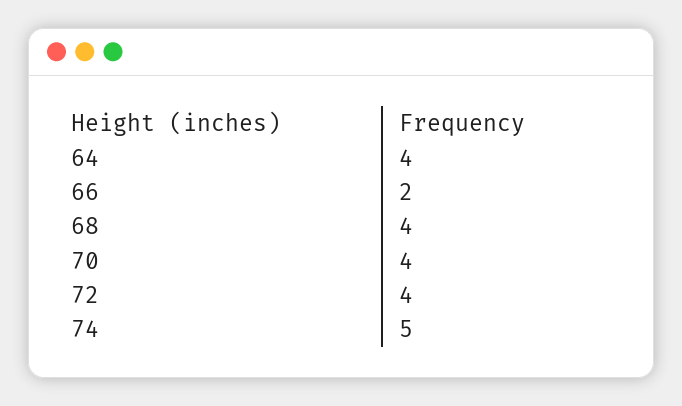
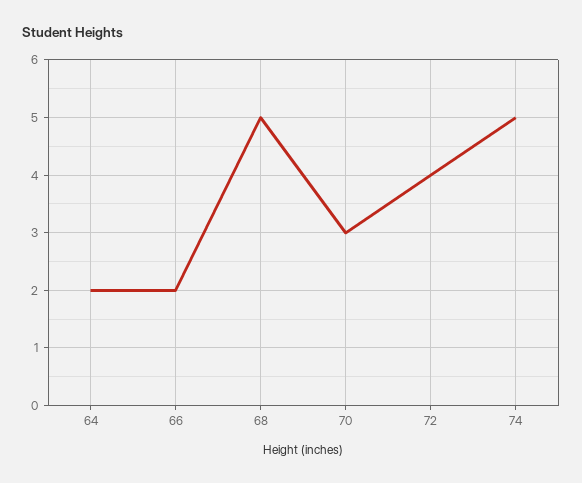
64: 4 -> 2
68: 4 -> 5
70: 4 -> 3

